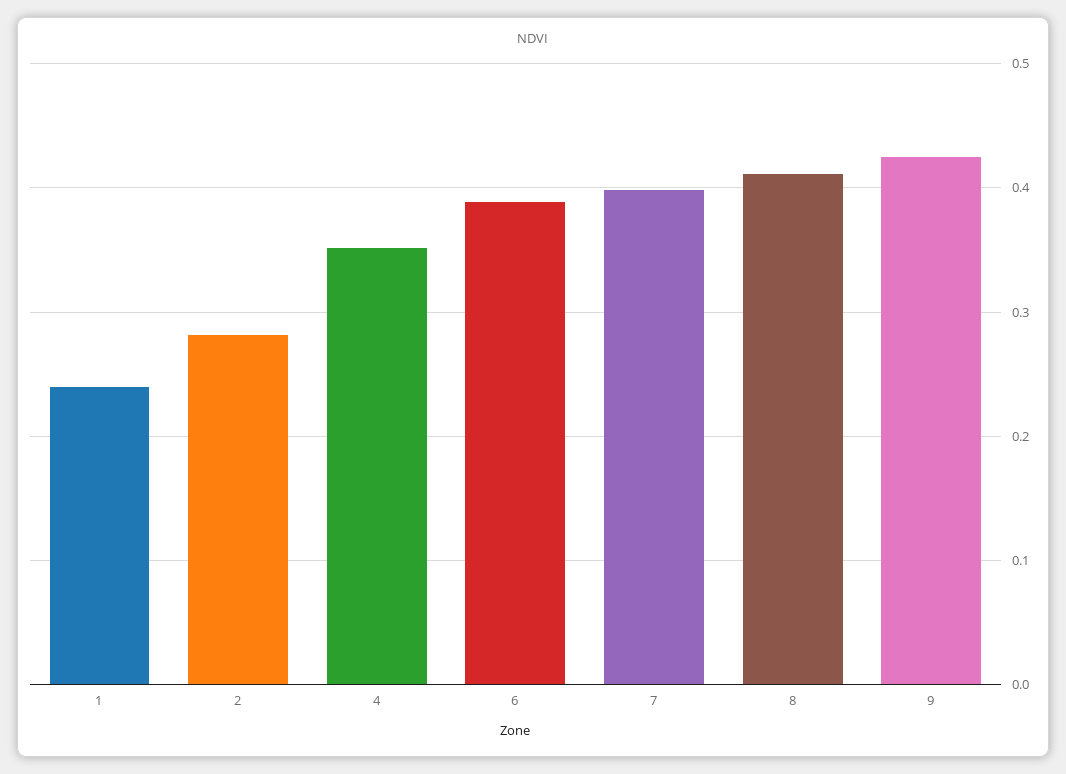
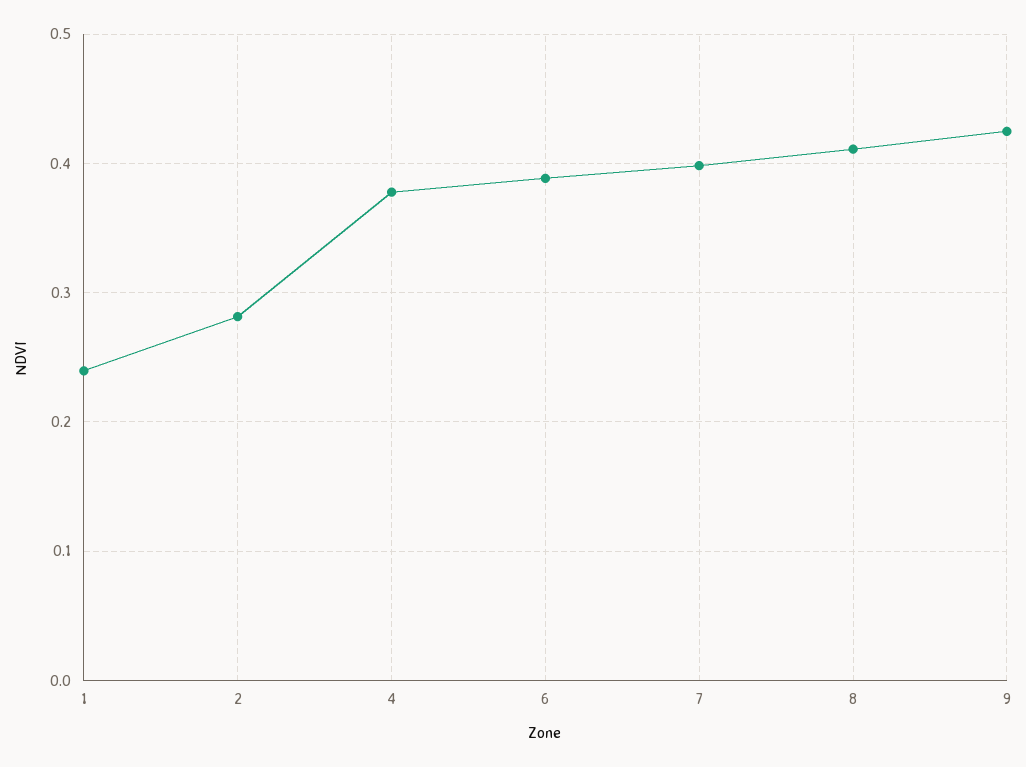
4: 0.35 -> 0.38

